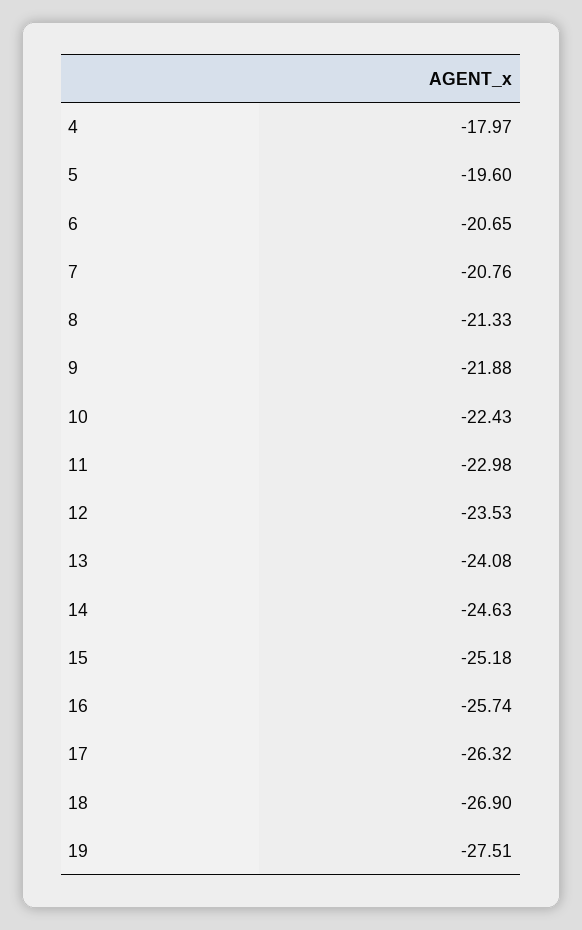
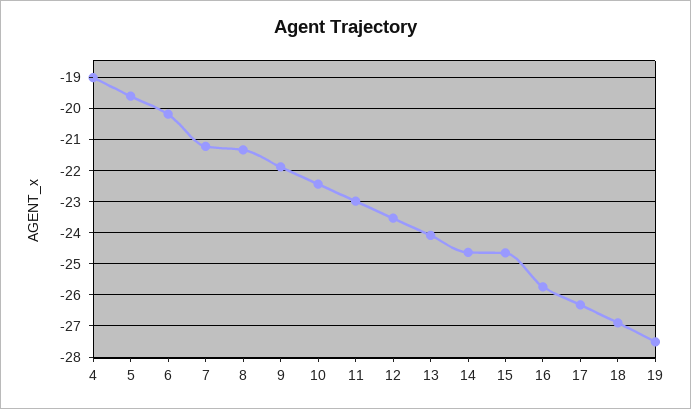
4: -17.97 -> -19
6: -20.65 -> -20.2
7: -20.76 -> -21.2
15: -25.18 -> -24.6

